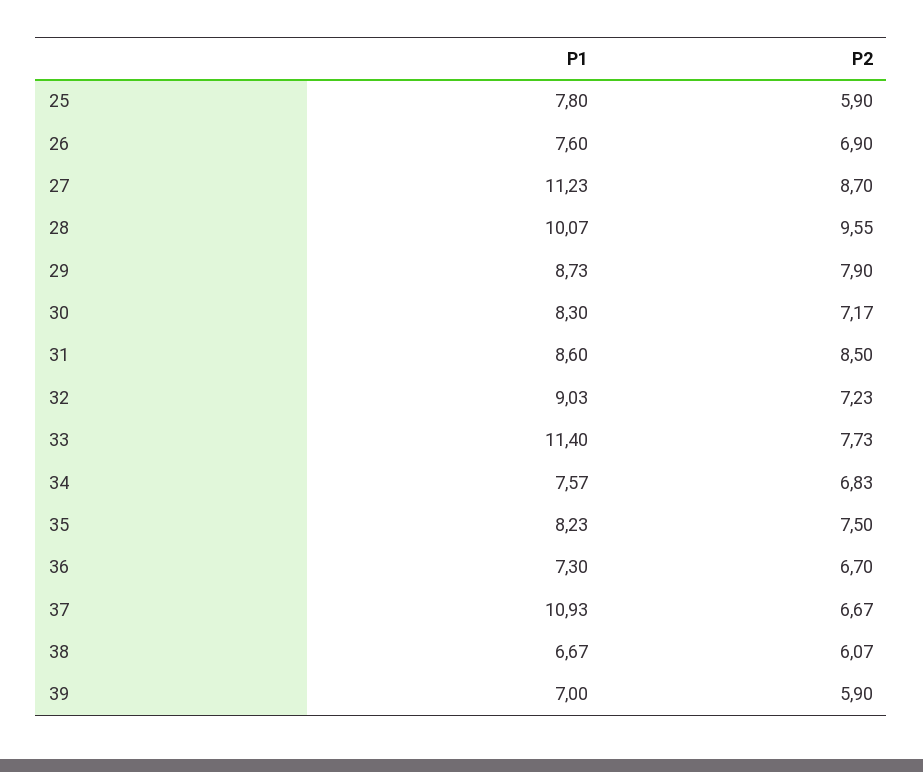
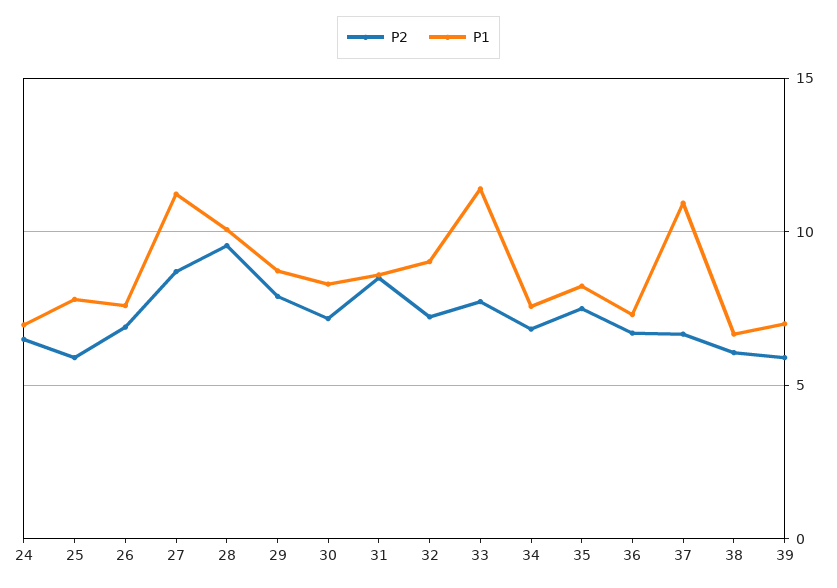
P2, 24: none -> 6.5
P1, 24: none -> 7

